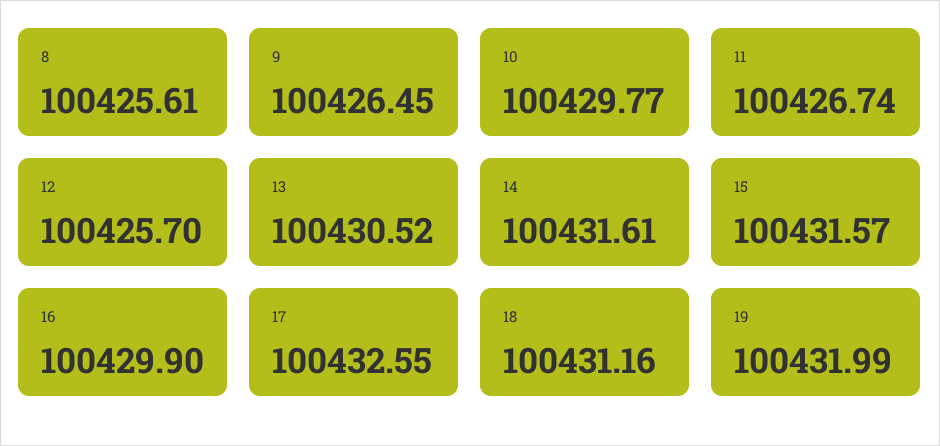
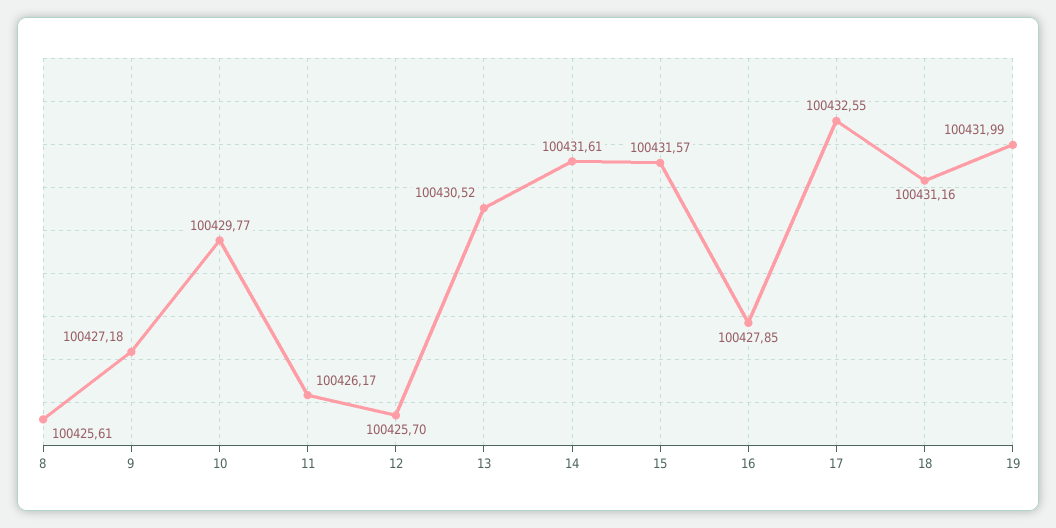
9: 100426.45 -> 100427.18
11: 100426.74 -> 100426.17
16: 100429.9 -> 100427.85

